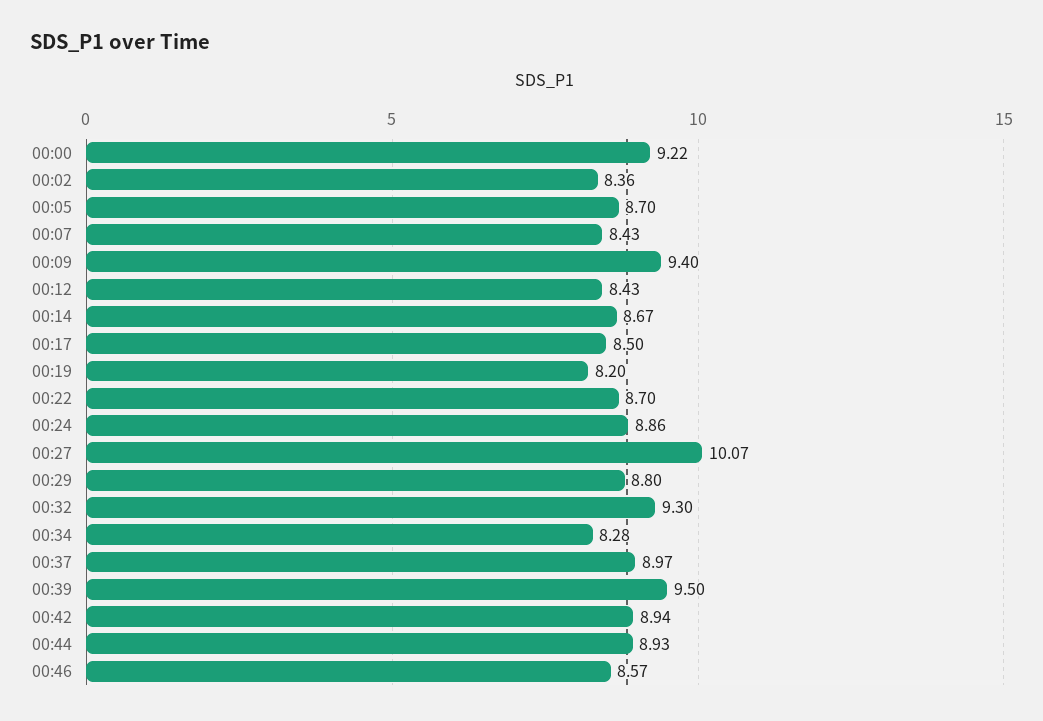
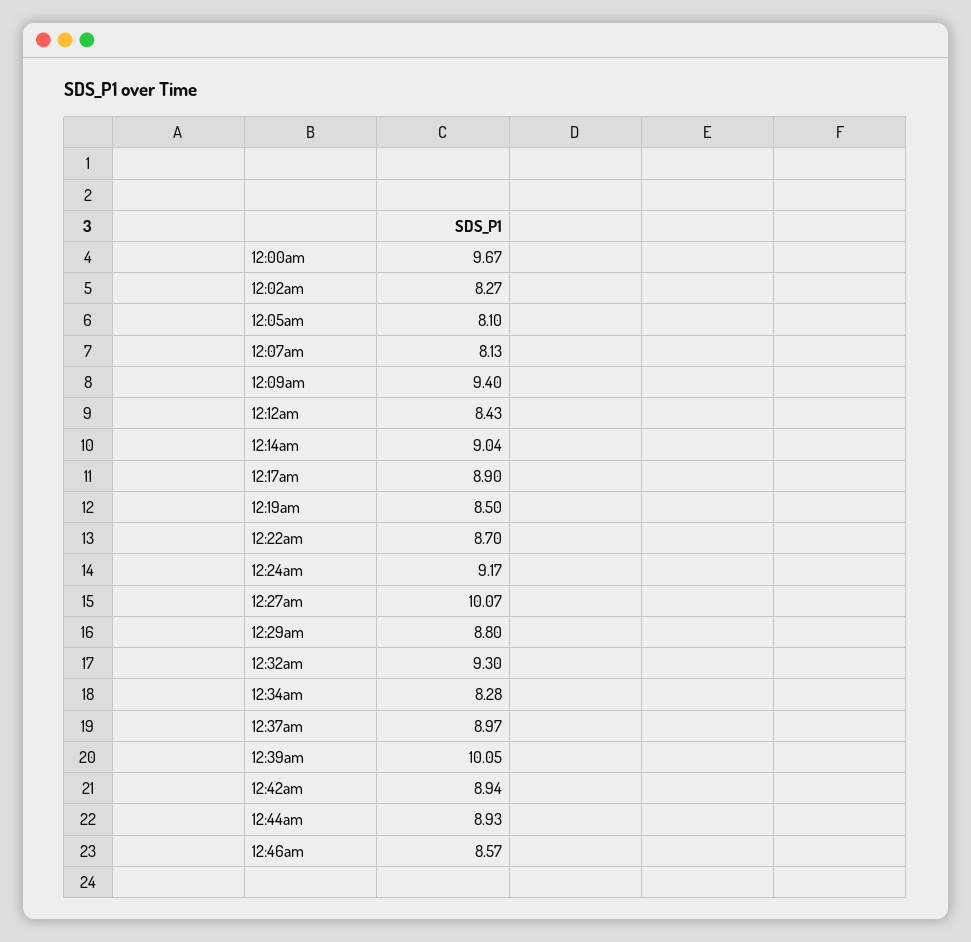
00:00: 9.22 -> 9.67
00:02: 8.36 -> 8.27
00:05: 8.7 -> 8.1
00:07: 8.43 -> 8.13
00:14: 8.67 -> 9.04
00:17: 8.5 -> 8.9
00:19: 8.2 -> 8.5
00:24: 8.86 -> 9.17
00:39: 9.5 -> 10.05

